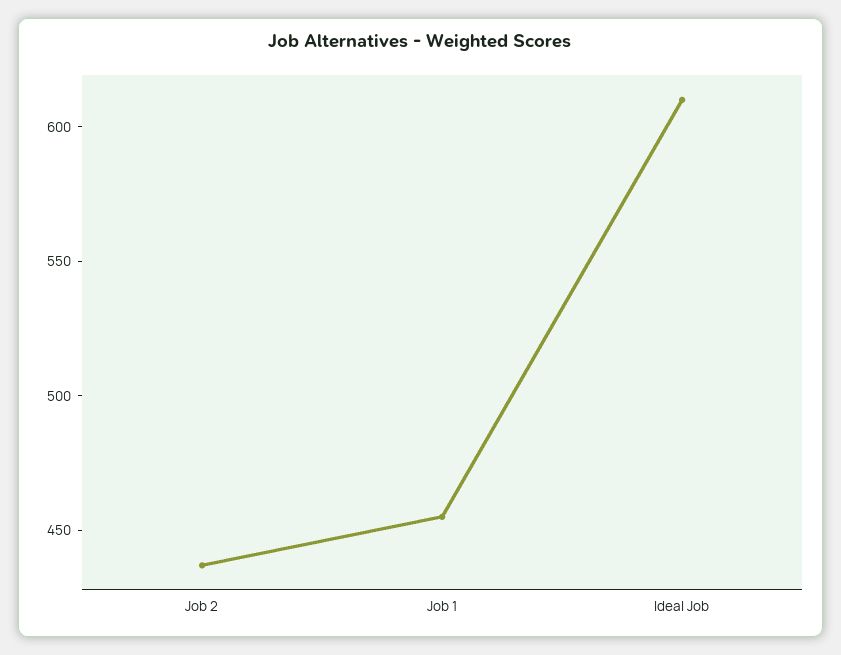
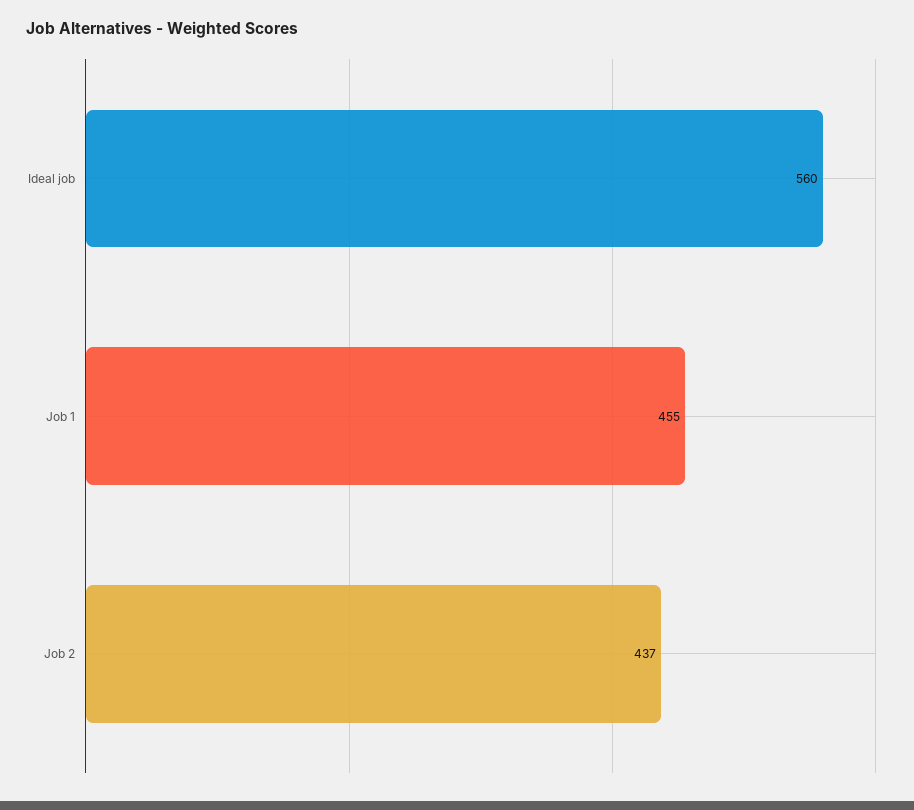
Ideal Job: 610 -> 560

